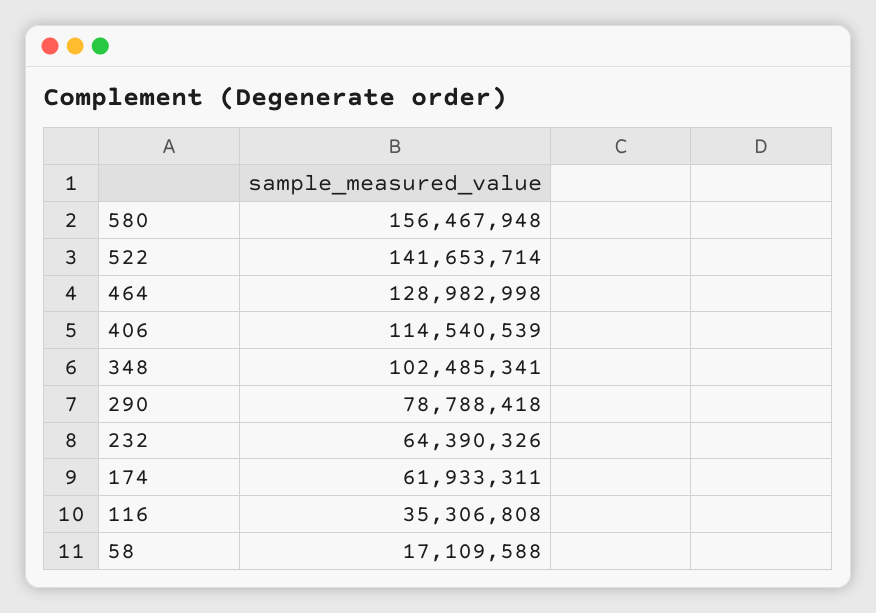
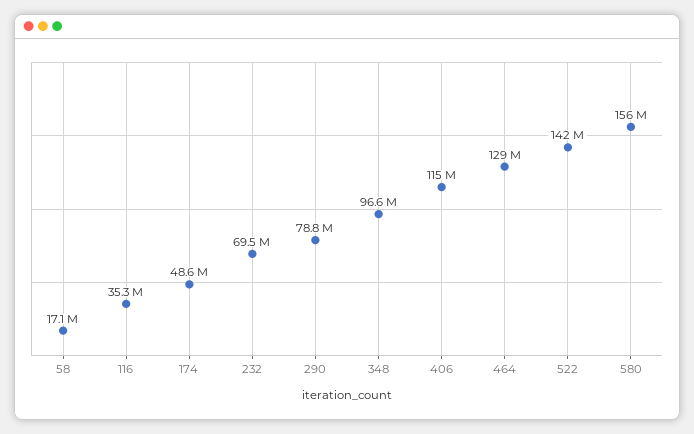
348: 102485341 -> 96600000
232: 64390326 -> 69500000
174: 61933311 -> 48600000

